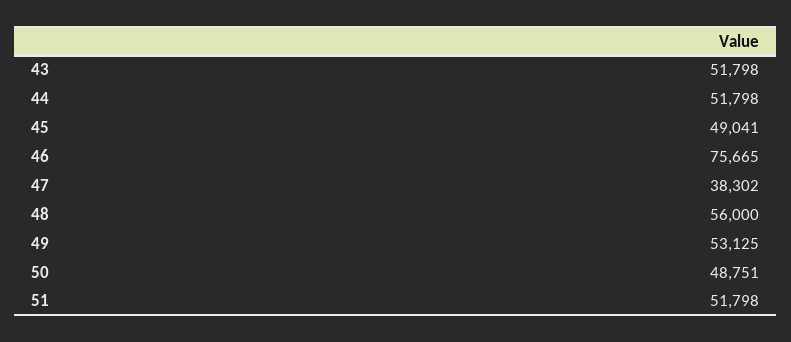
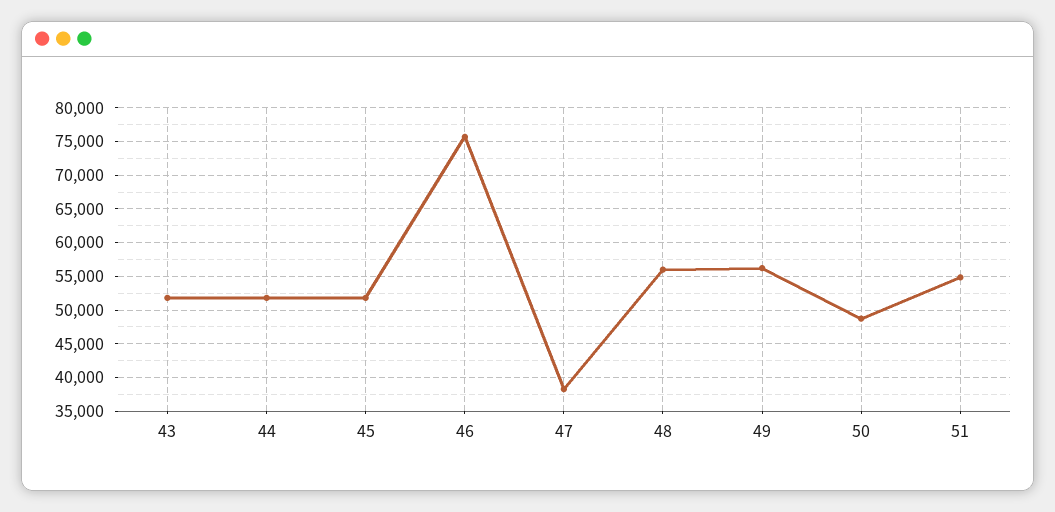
45: 49041 -> 52000
49: 53125 -> 56000
51: 51798 -> 55000

